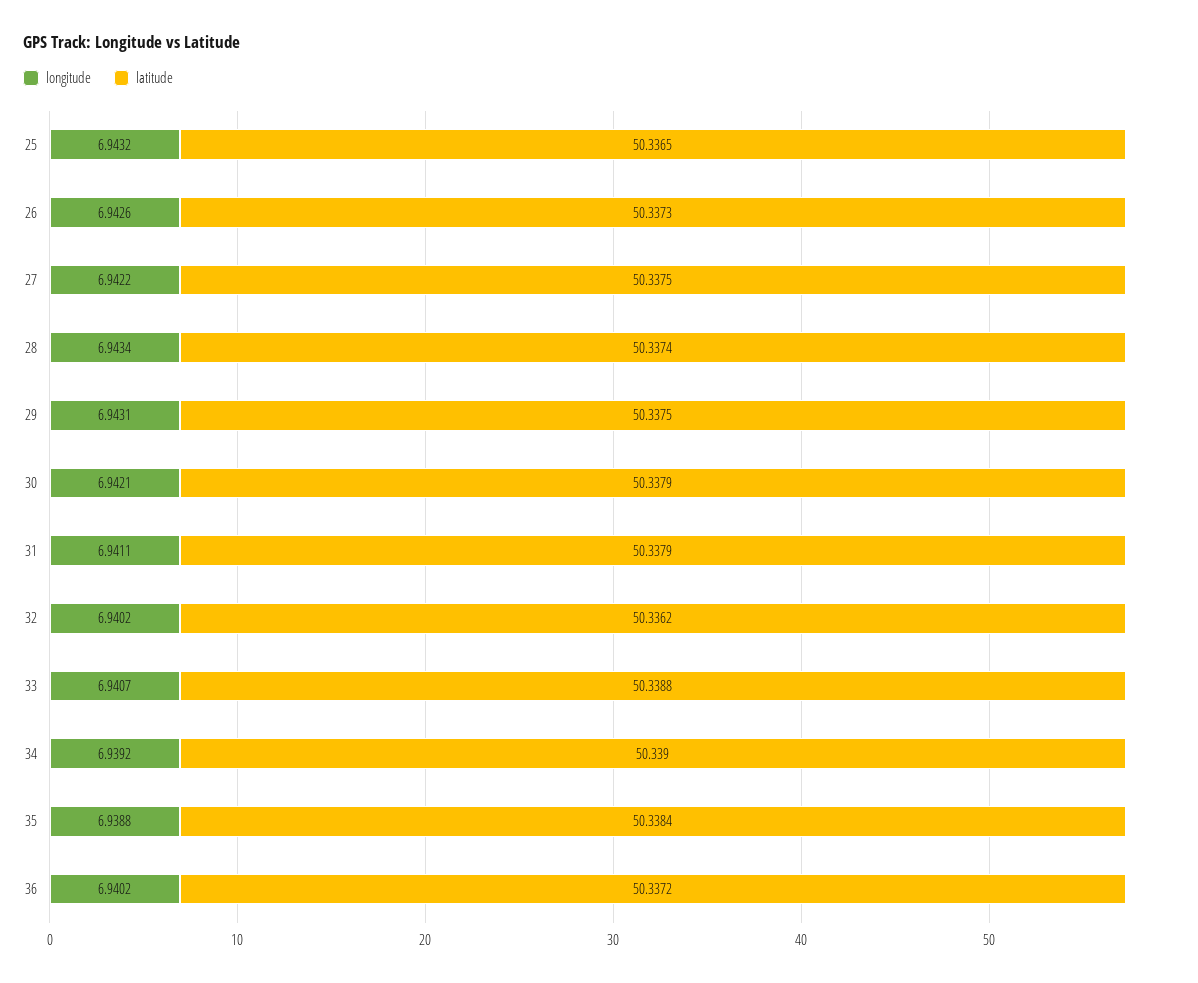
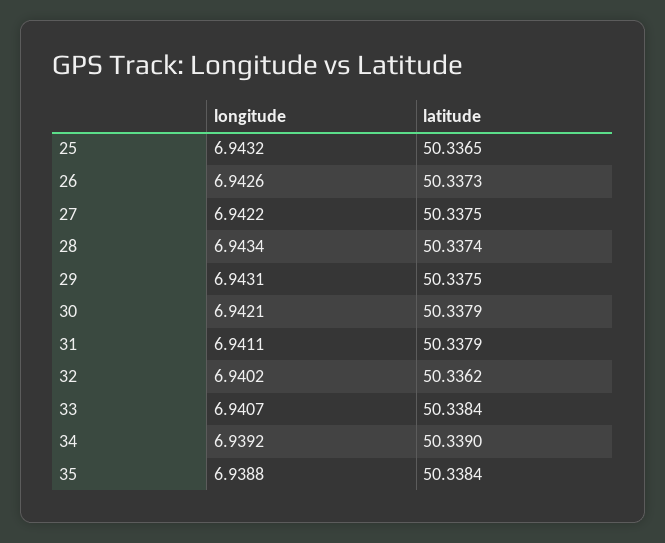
latitude, 33: 50.3388 -> 50.3384
longitude, 36: 6.9402 -> none
latitude, 36: 50.3372 -> none

